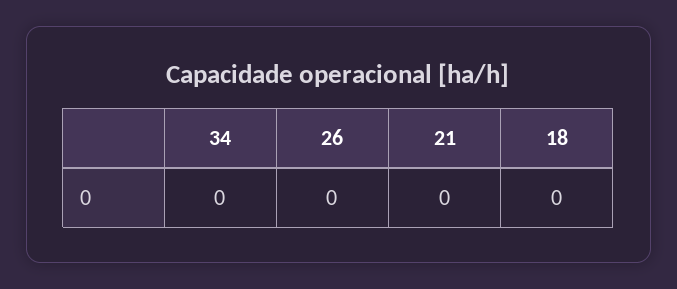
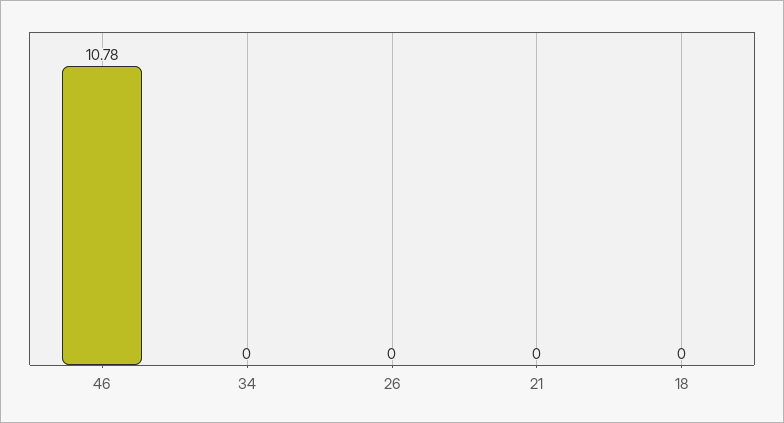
46: none -> 10.78

